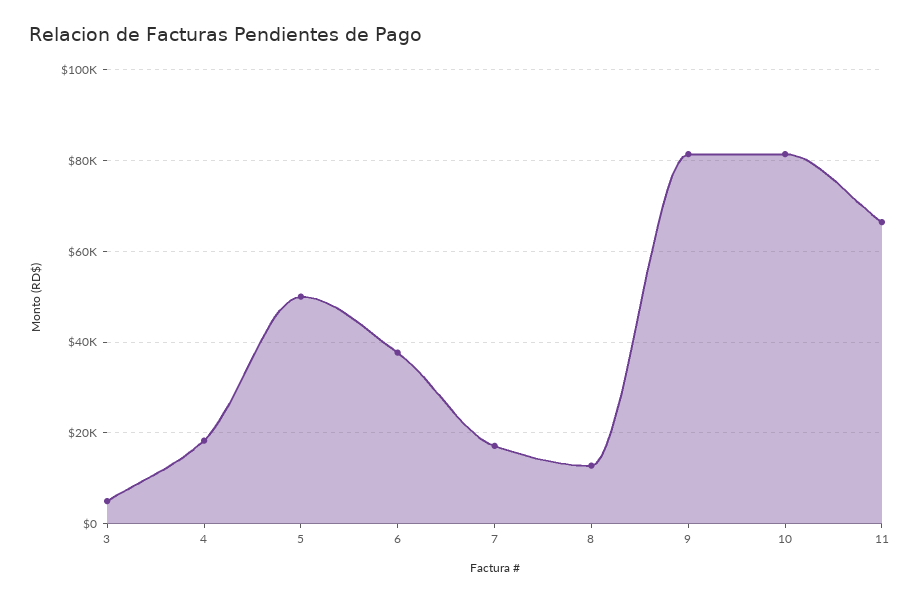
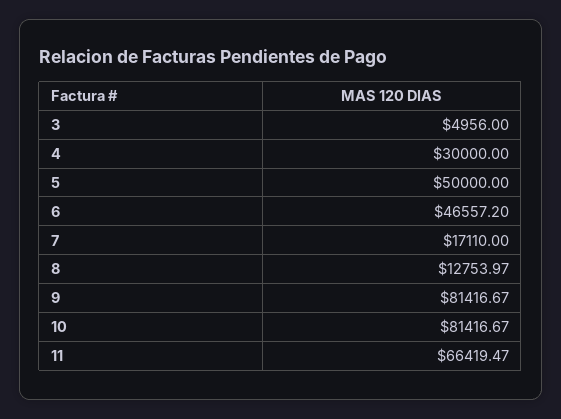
4: 18000 -> 30000
6: 38000 -> 46557.2

